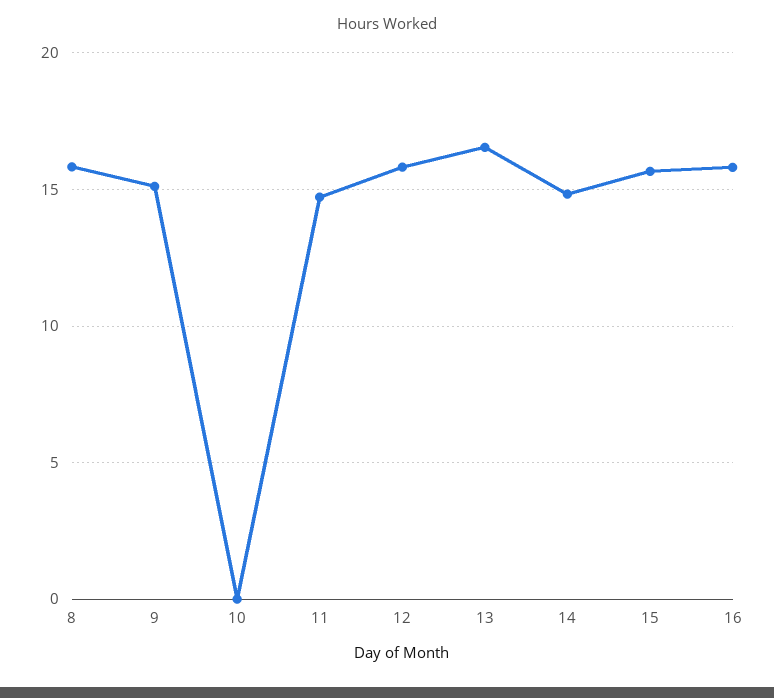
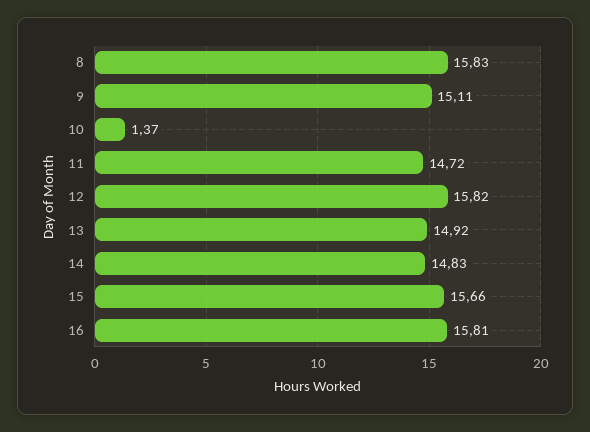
10: 0 -> 1.37
13: 16.5 -> 14.92

